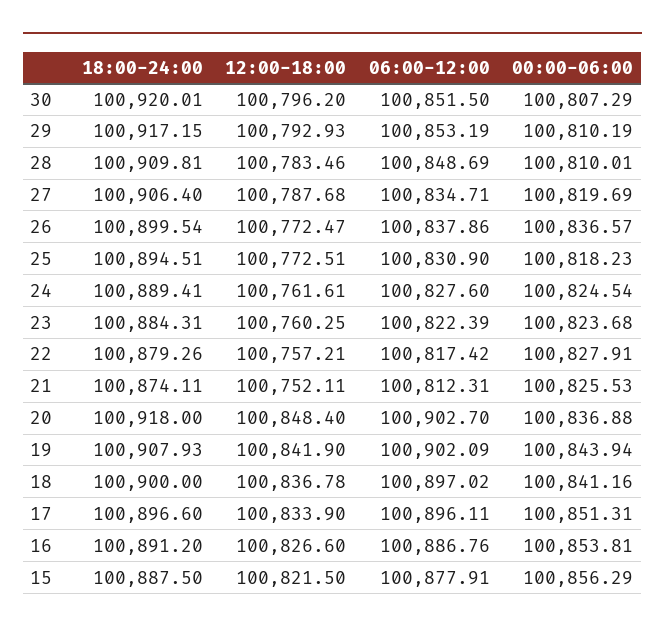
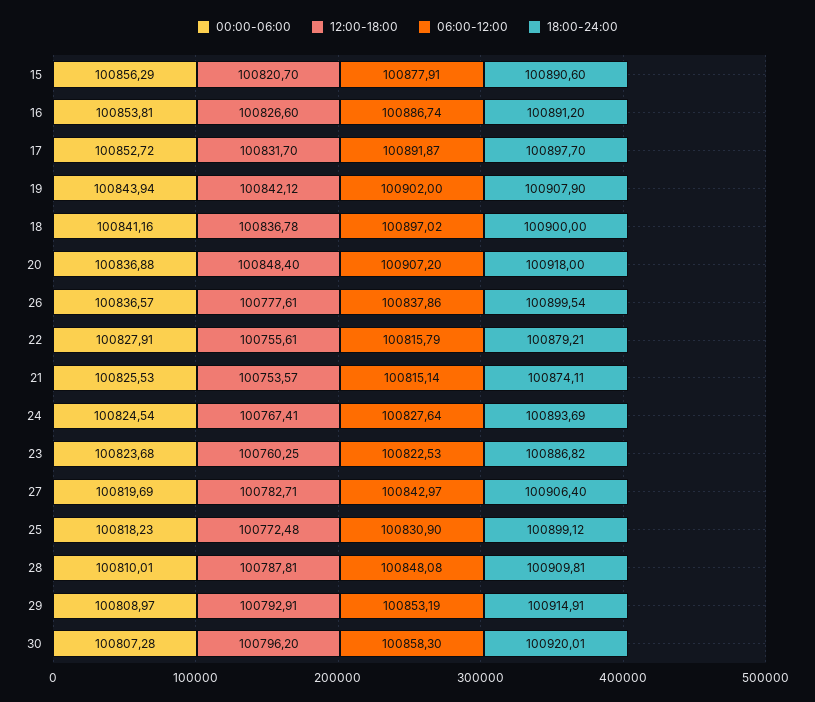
06:00-12:00, 30: 100851.5 -> 100858.3
00:00-06:00, 30: 100807.29 -> 100807.28
18:00-24:00, 29: 100917.15 -> 100914.91
12:00-18:00, 29: 100792.93 -> 100792.91
00:00-06:00, 29: 100810.19 -> 100808.97
12:00-18:00, 28: 100783.46 -> 100787.81
06:00-12:00, 28: 100848.69 -> 100848.08
12:00-18:00, 27: 100787.68 -> 100782.71
06:00-12:00, 27: 100834.71 -> 100842.97
12:00-18:00, 26: 100772.47 -> 100777.61
18:00-24:00, 25: 100894.51 -> 100899.12
12:00-18:00, 25: 100772.51 -> 100772.48
18:00-24:00, 24: 100889.41 -> 100893.69
12:00-18:00, 24: 100761.61 -> 100767.41
06:00-12:00, 24: 100827.6 -> 100827.64
18:00-24:00, 23: 100884.31 -> 100886.82
06:00-12:00, 23: 100822.39 -> 100822.53
18:00-24:00, 22: 100879.26 -> 100879.21
12:00-18:00, 22: 100757.21 -> 100755.61
06:00-12:00, 22: 100817.42 -> 100815.79
12:00-18:00, 21: 100752.11 -> 100753.57
06:00-12:00, 21: 100812.31 -> 100815.14
06:00-12:00, 20: 100902.7 -> 100907.2
18:00-24:00, 19: 100907.93 -> 100907.9
12:00-18:00, 19: 100841.9 -> 100842.12
06:00-12:00, 19: 100902.09 -> 100902
18:00-24:00, 17: 100896.6 -> 100897.7
12:00-18:00, 17: 100833.9 -> 100831.7
06:00-12:00, 17: 100896.11 -> 100891.87
00:00-06:00, 17: 100851.31 -> 100852.72
06:00-12:00, 16: 100886.76 -> 100886.74
18:00-24:00, 15: 100887.5 -> 100890.6
12:00-18:00, 15: 100821.5 -> 100820.7

